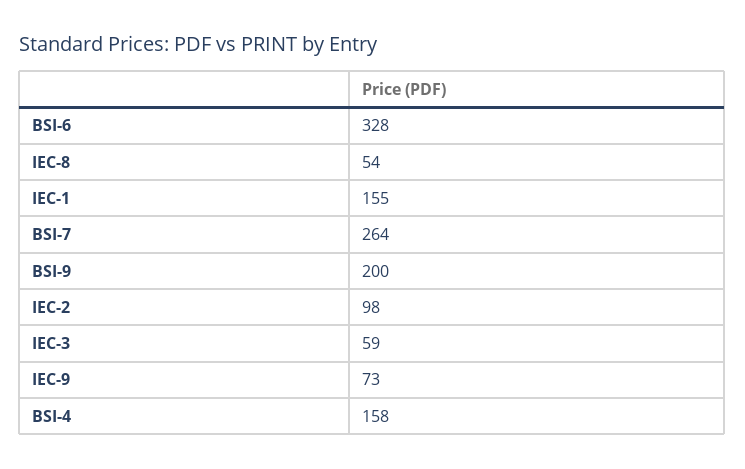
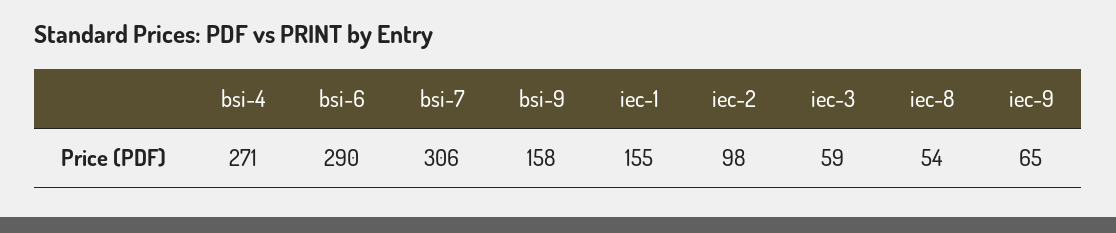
BSI-6: 328 -> 290
BSI-7: 264 -> 306
BSI-9: 200 -> 158
IEC-9: 73 -> 65
BSI-4: 158 -> 271

